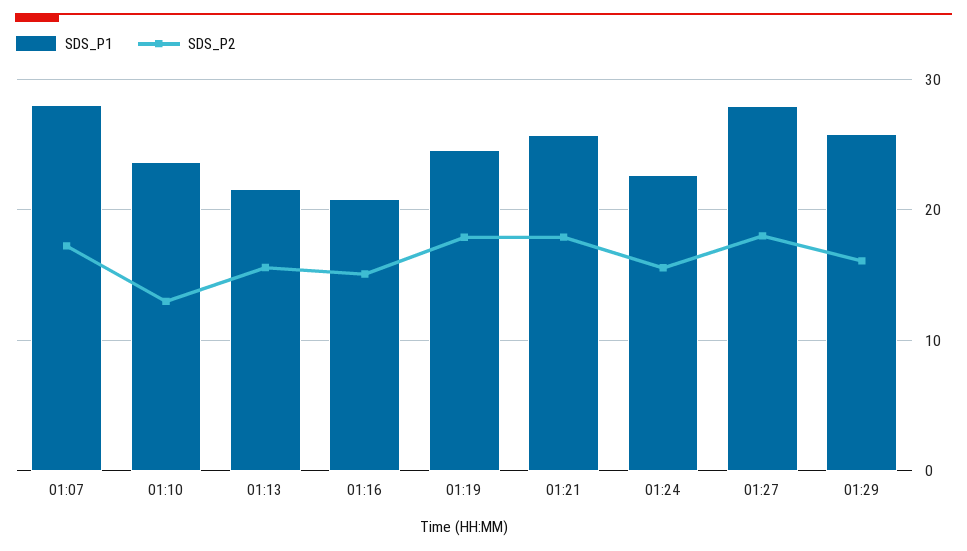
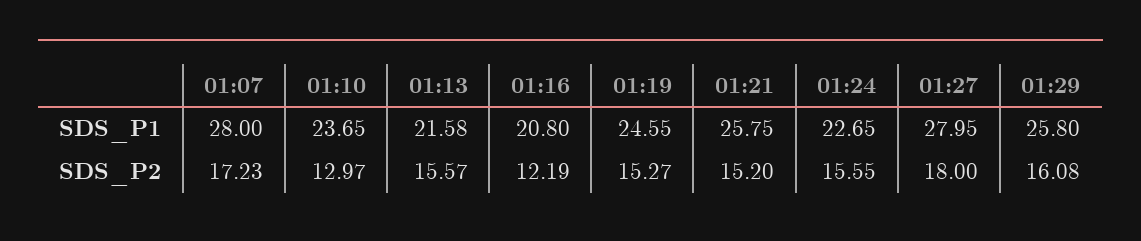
SDS_P2, 01:16: 15 -> 12.19
SDS_P2, 01:19: 18 -> 15.27
SDS_P2, 01:21: 18 -> 15.2

